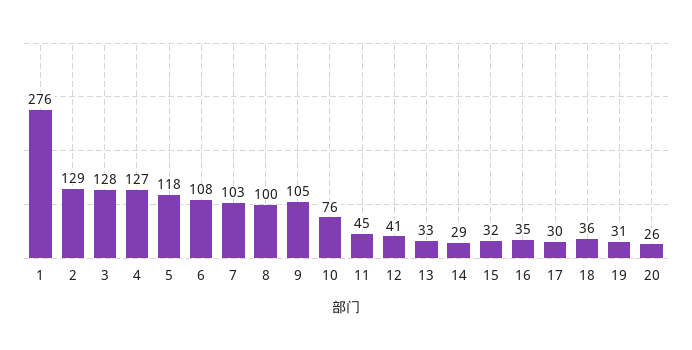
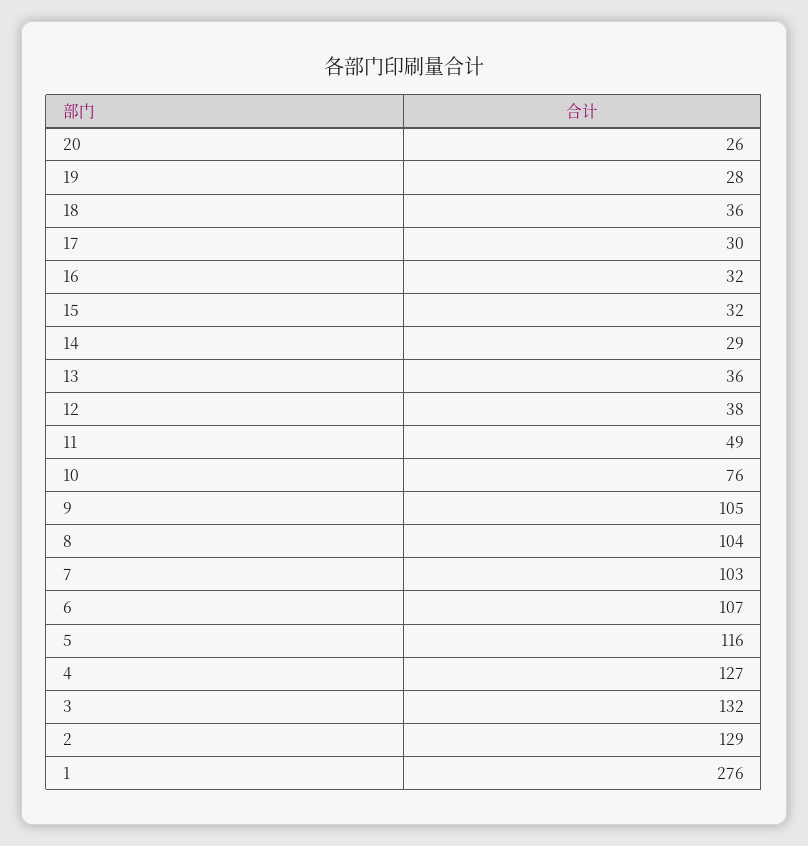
3: 128 -> 132
5: 118 -> 116
6: 108 -> 107
8: 100 -> 104
11: 45 -> 49
12: 41 -> 38
13: 33 -> 36
16: 35 -> 32
19: 31 -> 28

